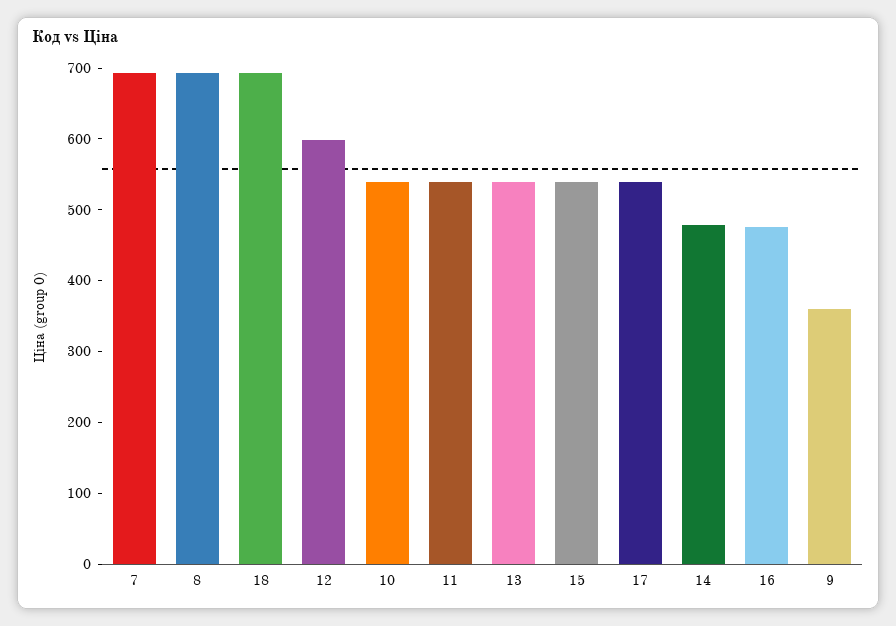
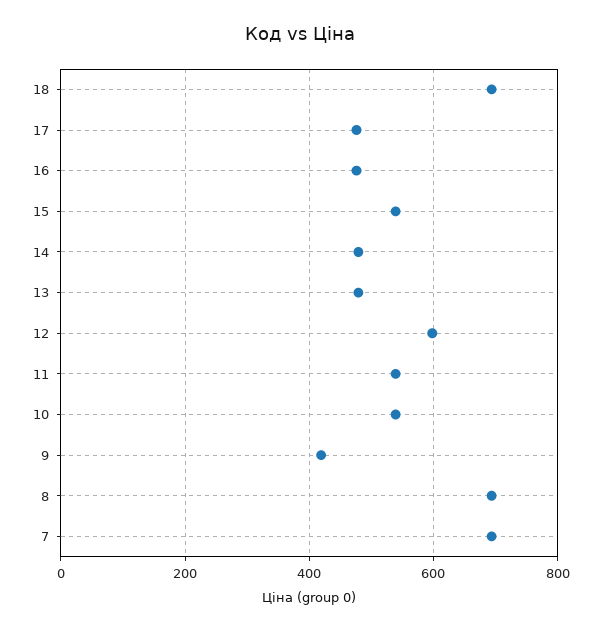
13: 540 -> 480
17: 540 -> 480
9: 360 -> 420

